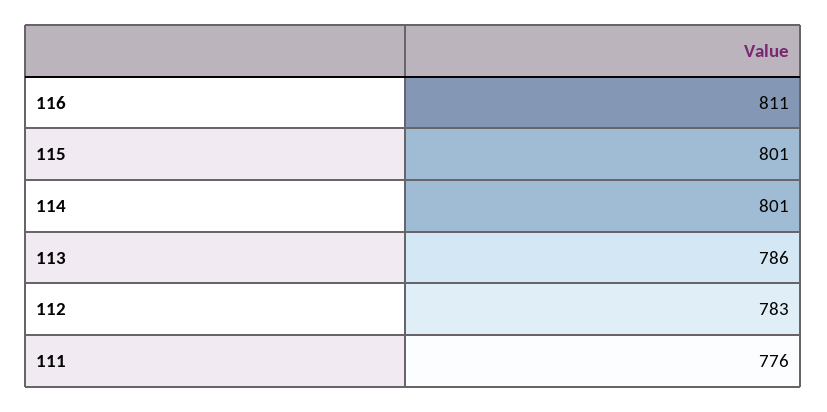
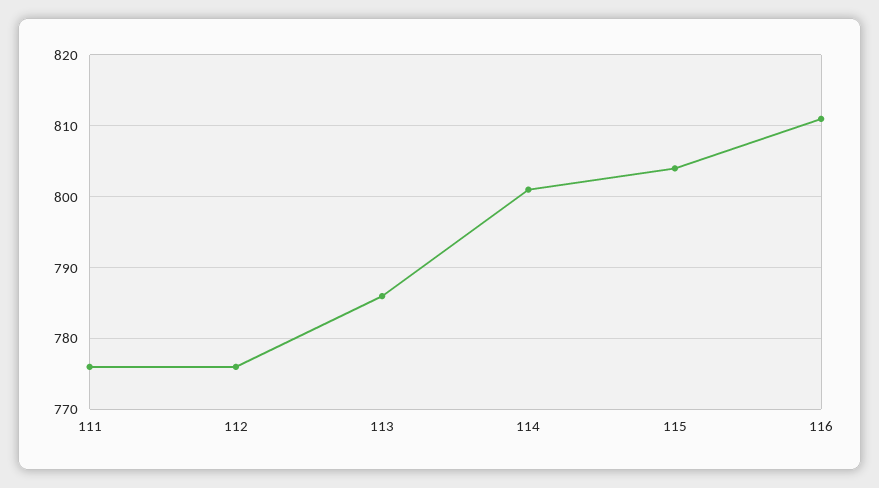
115: 801 -> 804
112: 783 -> 776

